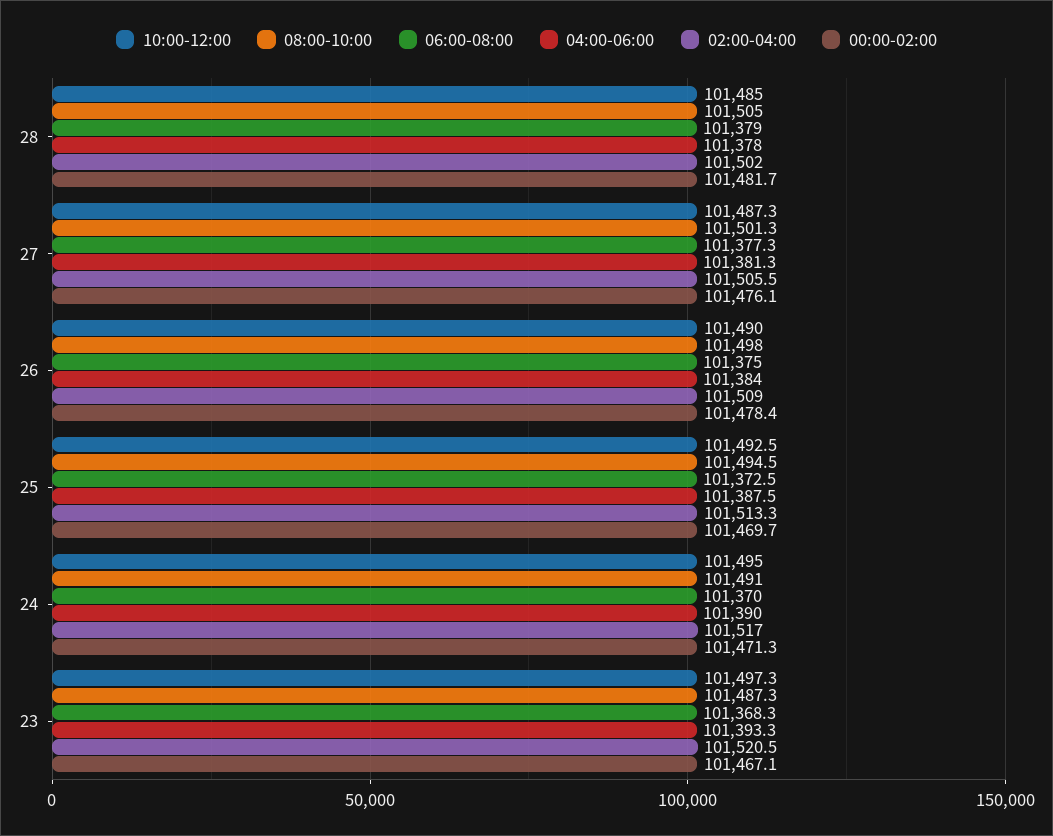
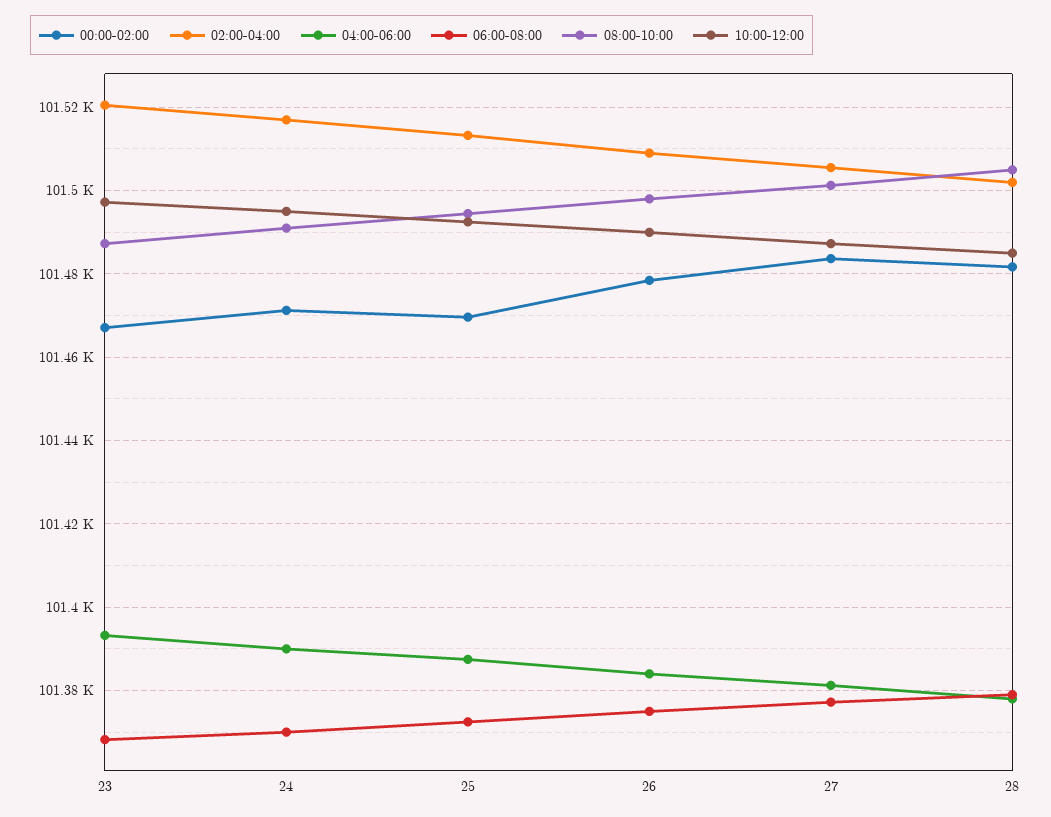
00:00-02:00, 27: 101476.1 -> 101484

